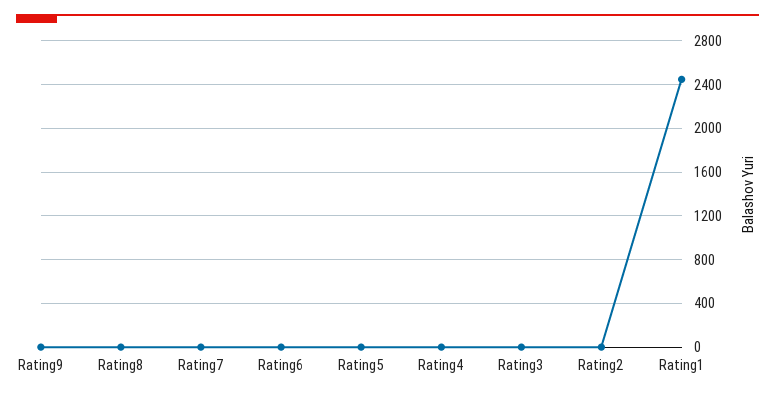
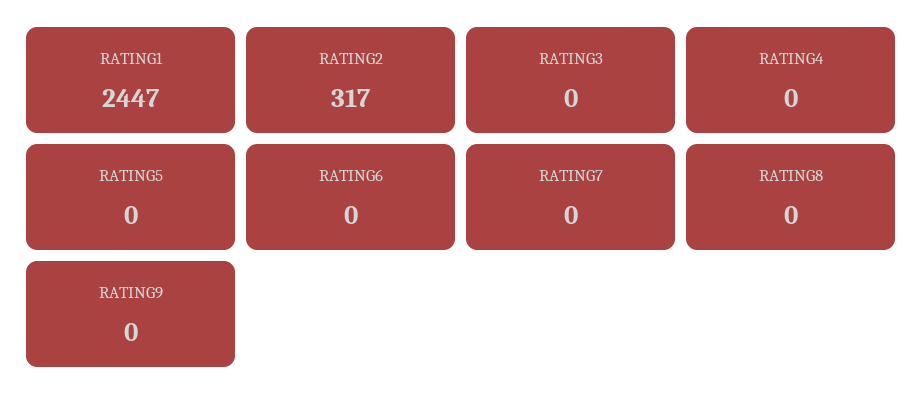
Rating2: 0 -> 317

